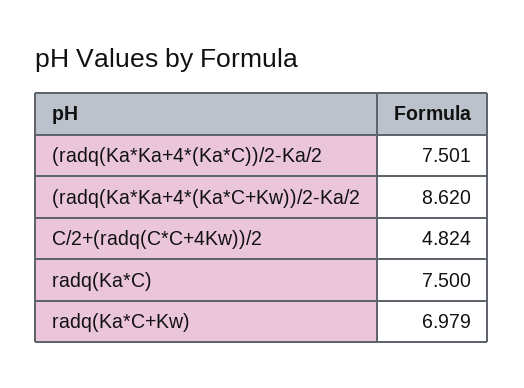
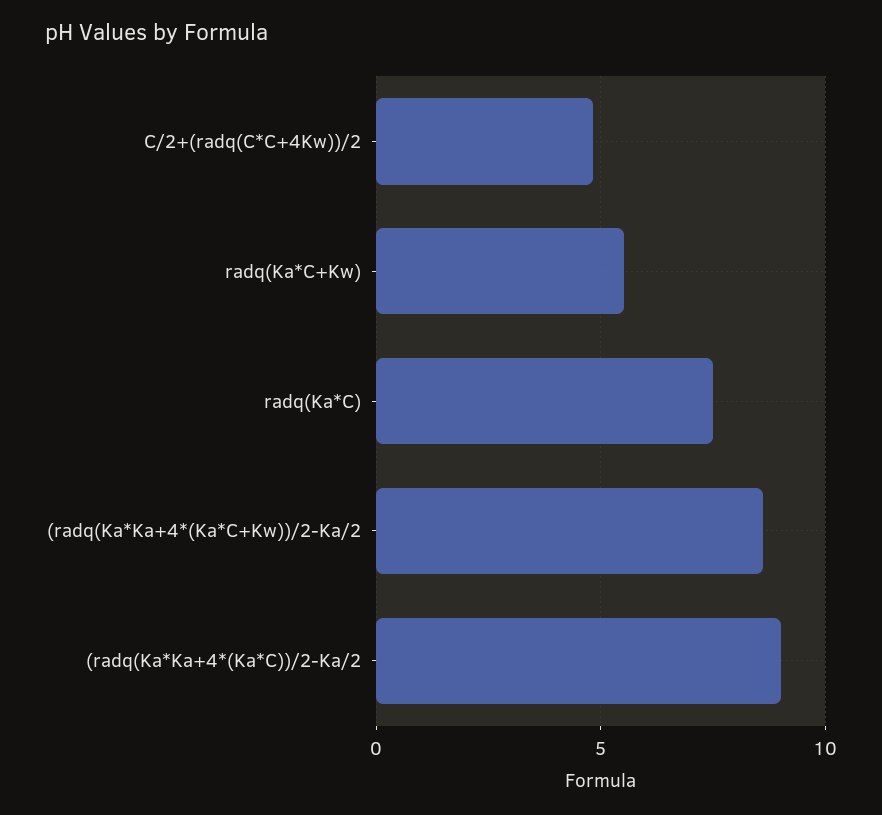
(radq(Ka*Ka+4*(Ka*C))/2-Ka/2: 7.501 -> 9
radq(Ka*C+Kw): 6.979 -> 5.5

